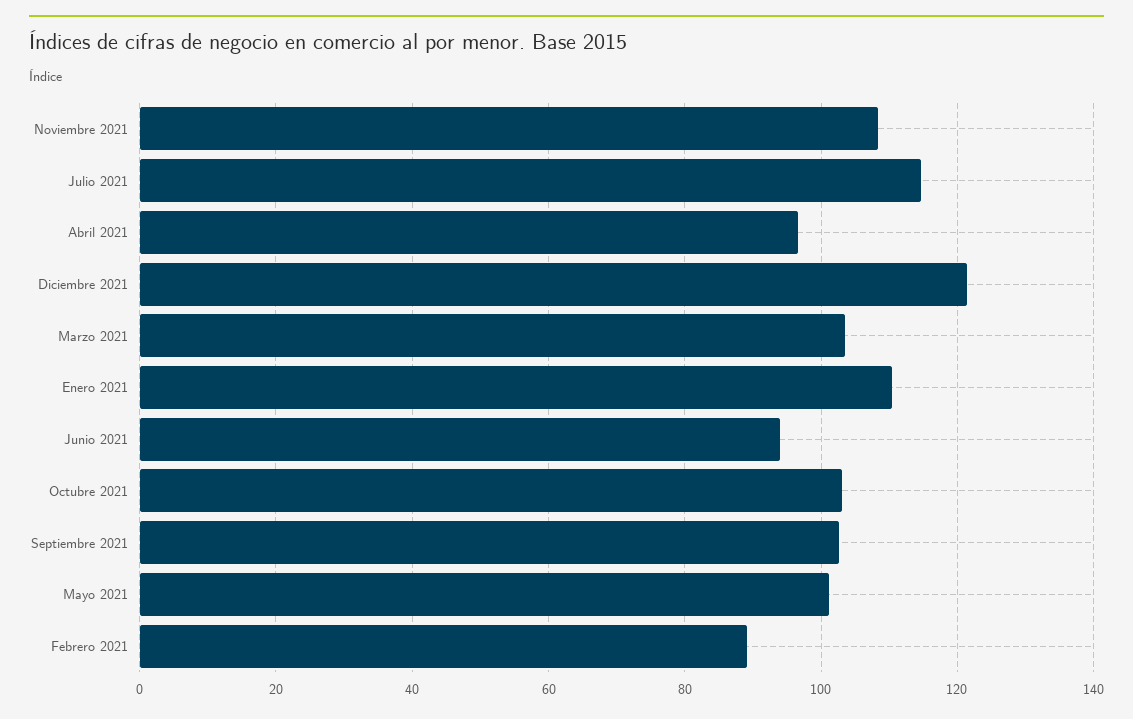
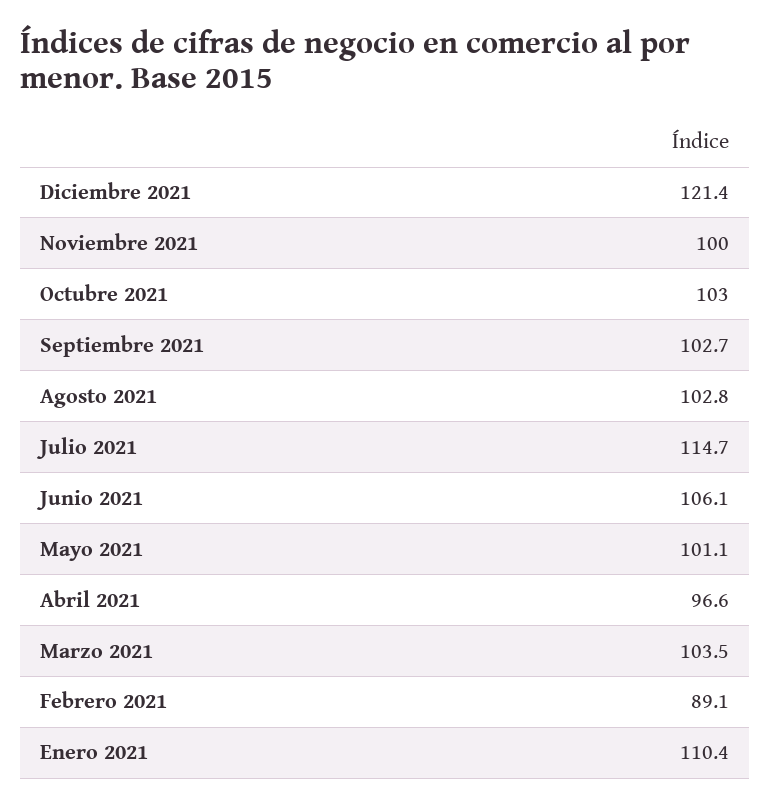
Noviembre 2021: 108 -> 100
Junio 2021: 94 -> 106.1
Agosto 2021: none -> 102.8

